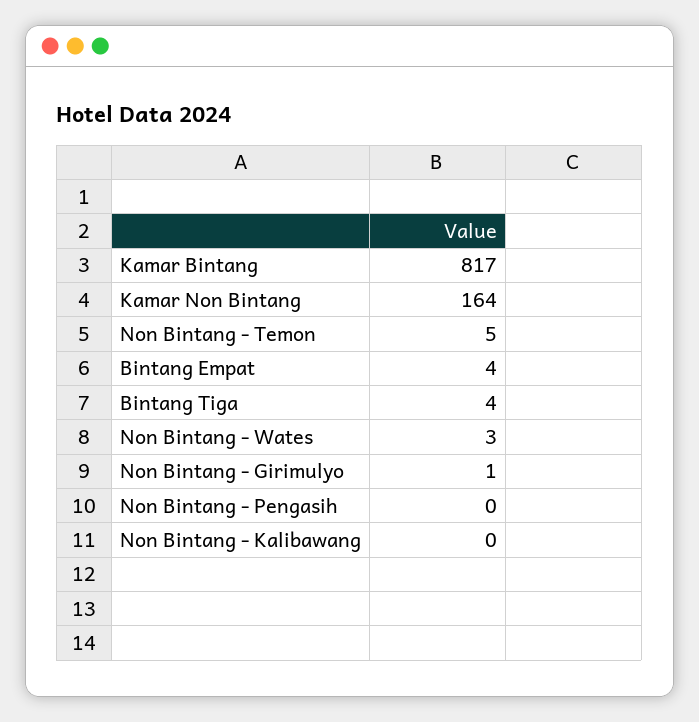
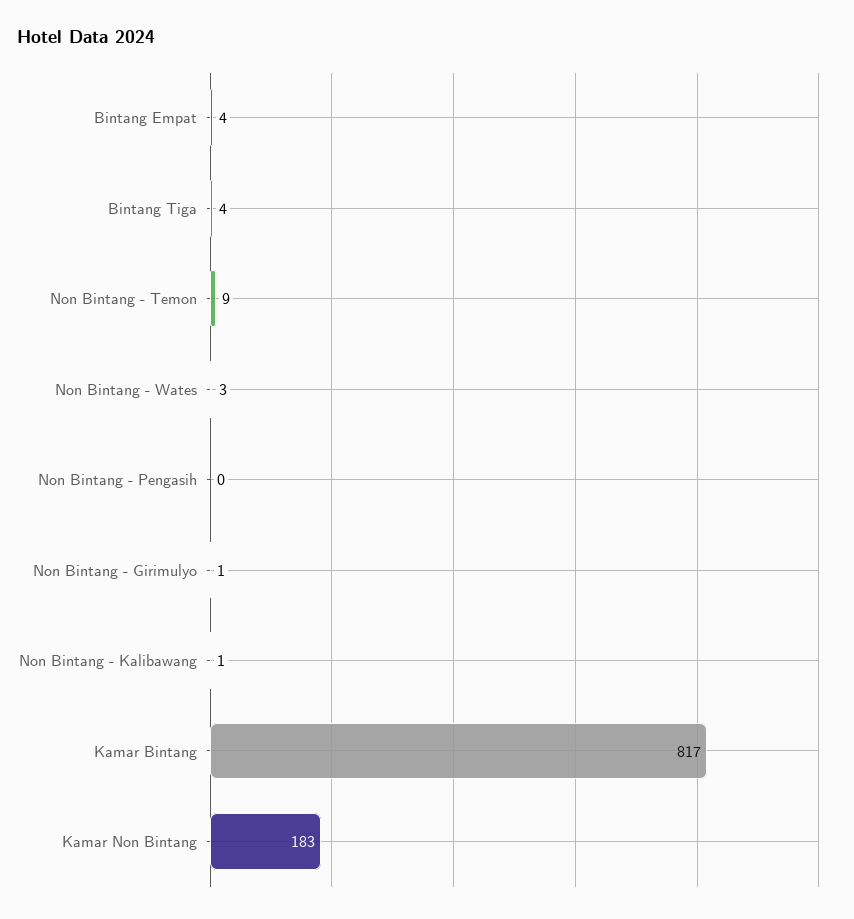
Kamar Non Bintang: 164 -> 183
Non Bintang - Temon: 5 -> 9
Non Bintang - Kalibawang: 0 -> 1

